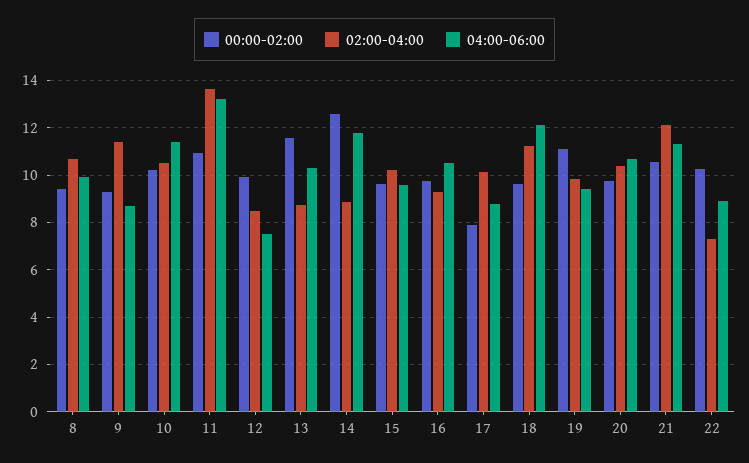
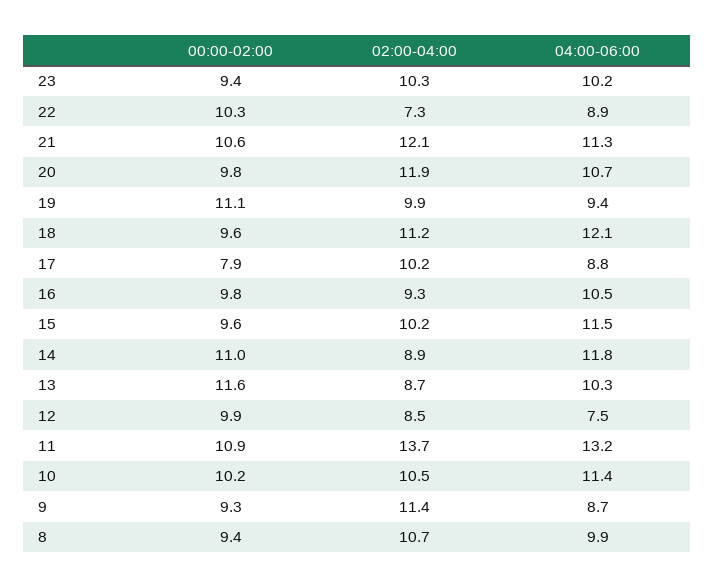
00:00-02:00, 14: 12.5 -> 11
04:00-06:00, 15: 9.5 -> 11.5
02:00-04:00, 20: 10.5 -> 11.9
00:00-02:00, 23: none -> 9.4
02:00-04:00, 23: none -> 10.3
04:00-06:00, 23: none -> 10.2

